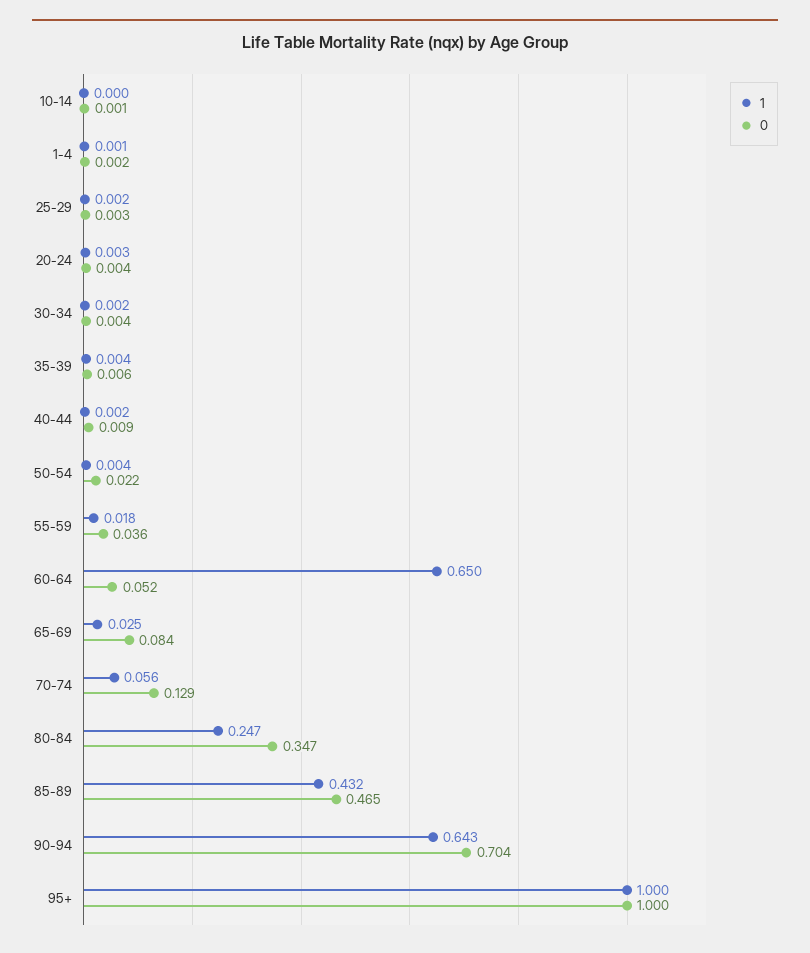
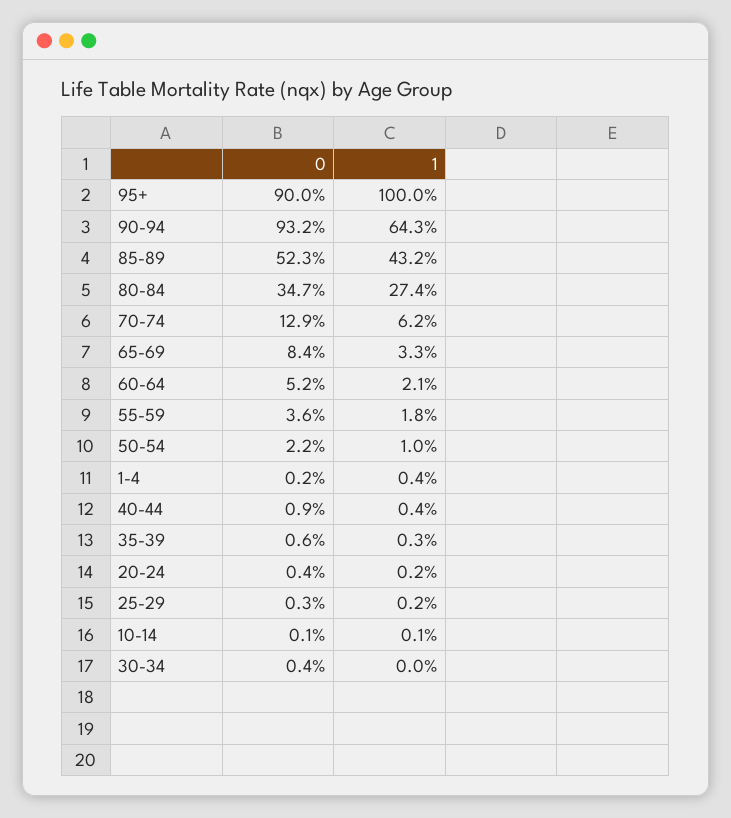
1, 10-14: 0 -> 0.001
1, 1-4: 0.001 -> 0.004
1, 20-24: 0.003 -> 0.002
1, 30-34: 0.002 -> 0
1, 35-39: 0.004 -> 0.003
1, 40-44: 0.002 -> 0.004
1, 50-54: 0.004 -> 0.01
1, 60-64: 0.65 -> 0.021
1, 65-69: 0.025 -> 0.033
1, 70-74: 0.056 -> 0.062
1, 80-84: 0.247 -> 0.274
0, 85-89: 0.465 -> 0.523
0, 90-94: 0.704 -> 0.932
0, 95+: 1 -> 0.9

